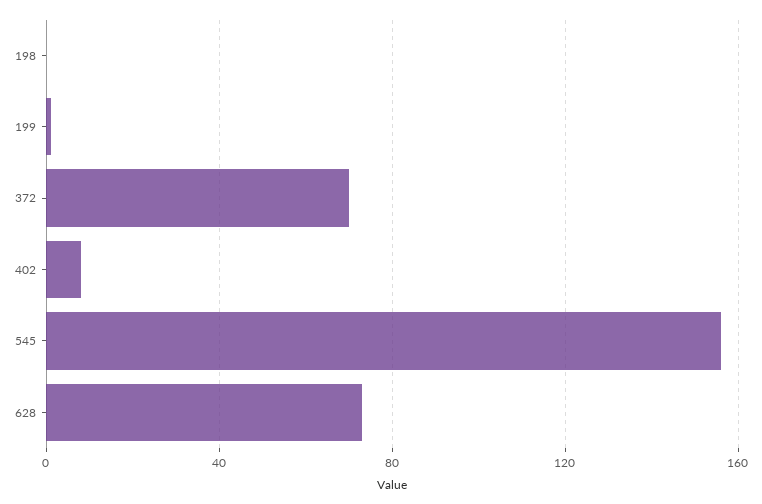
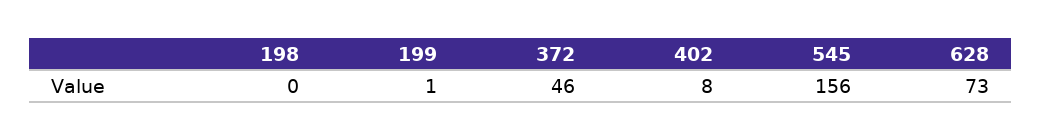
372: 70 -> 46

